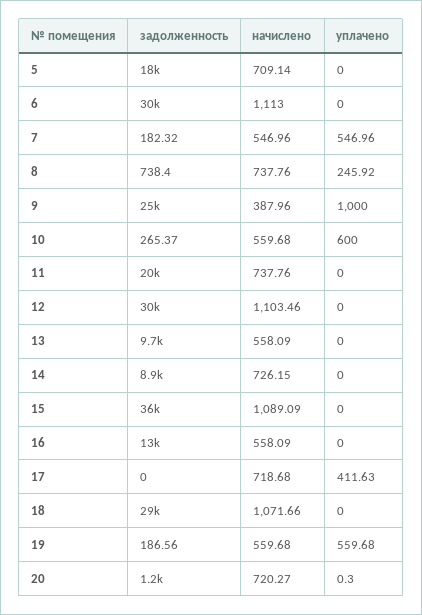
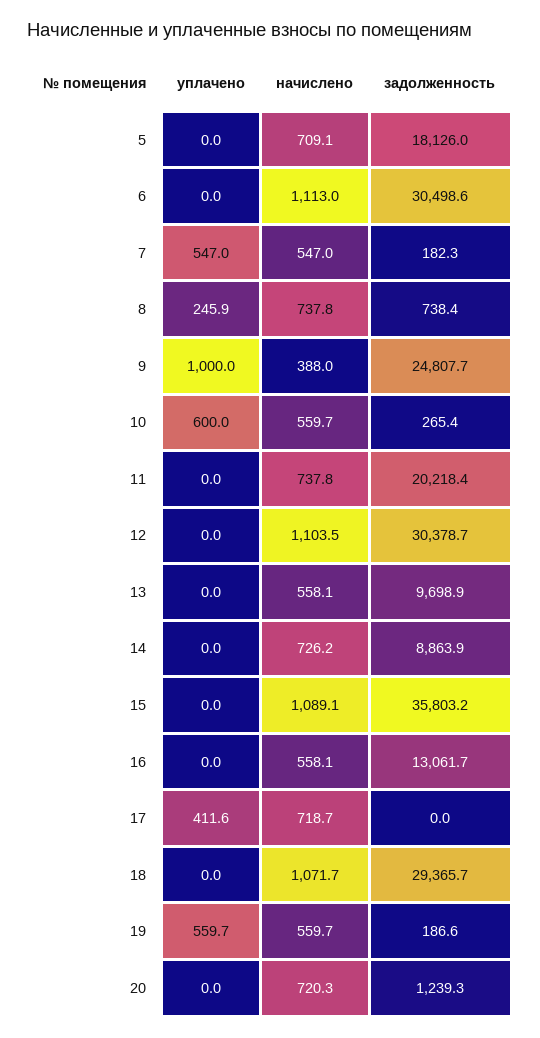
уплачено, 20: 0.3 -> 0

